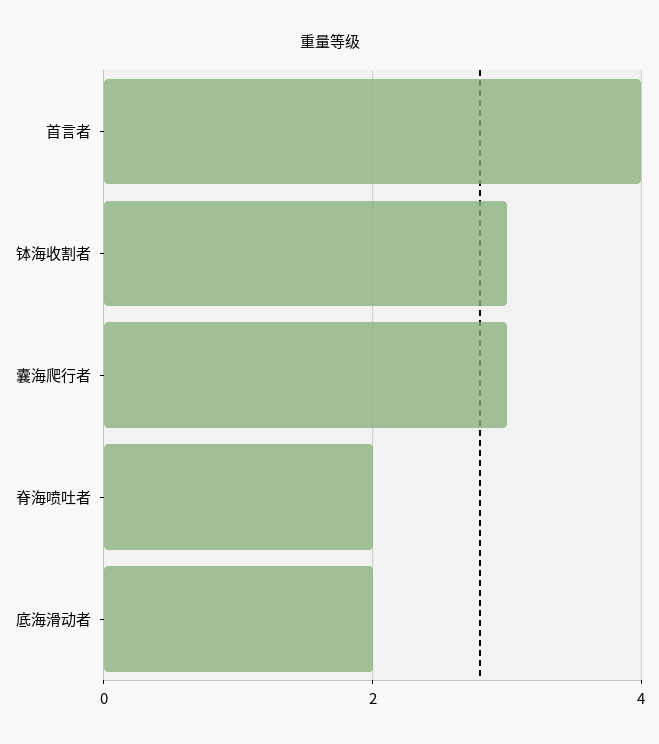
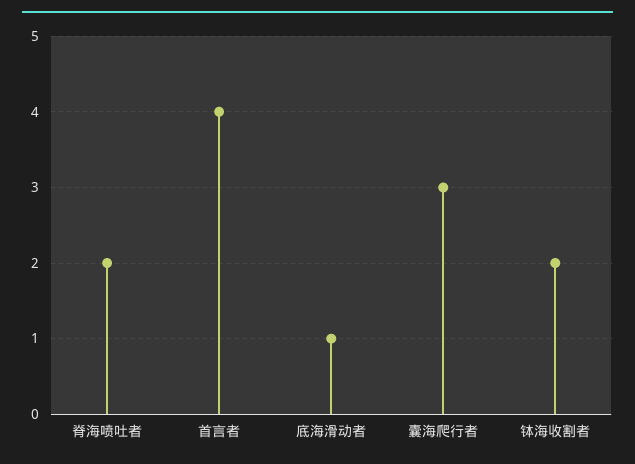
钵海收割者: 3 -> 2
底海滑动者: 2 -> 1

